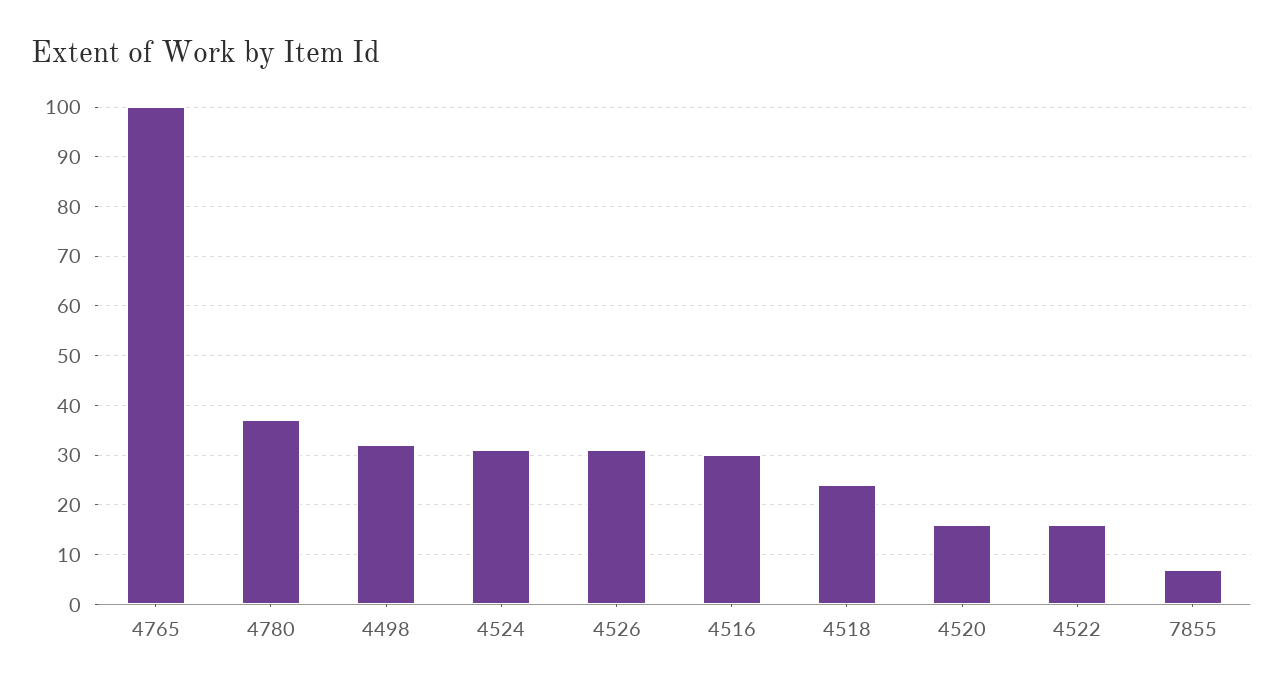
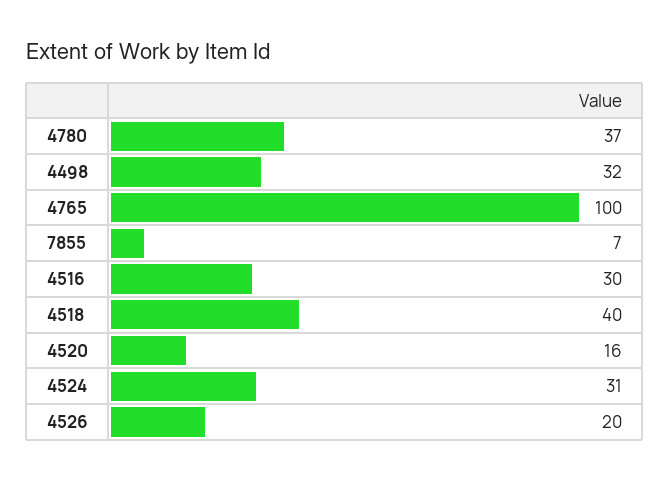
4526: 30 -> 20
4518: 25 -> 40
4522: 15 -> none

